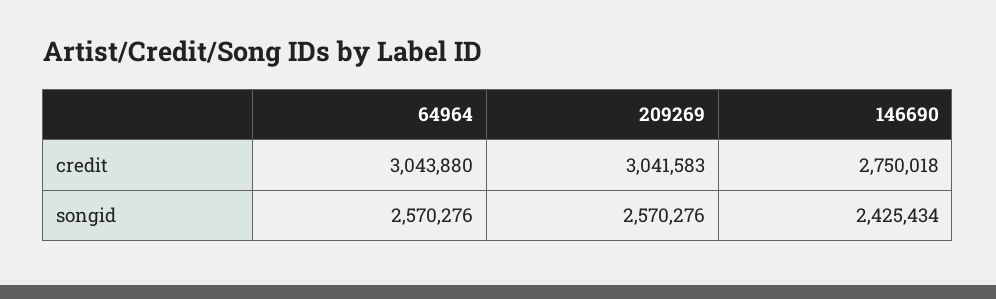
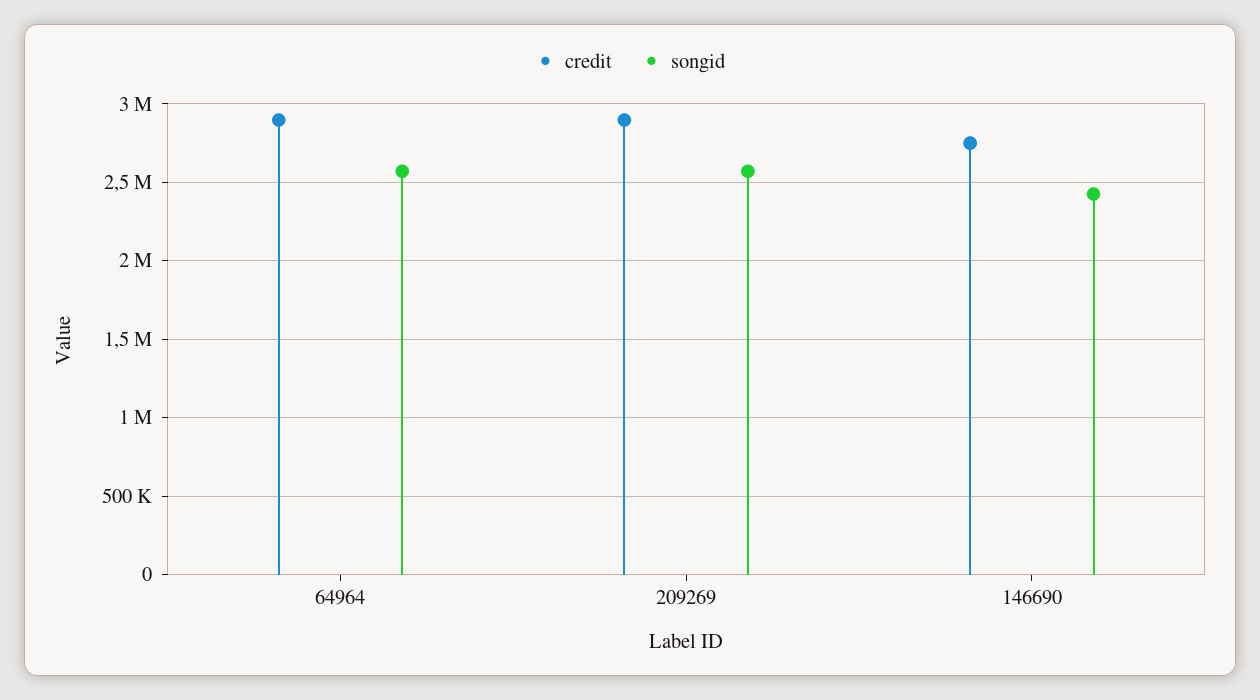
credit, 64964: 3043880 -> 2900000
credit, 209269: 3041583 -> 2900000

